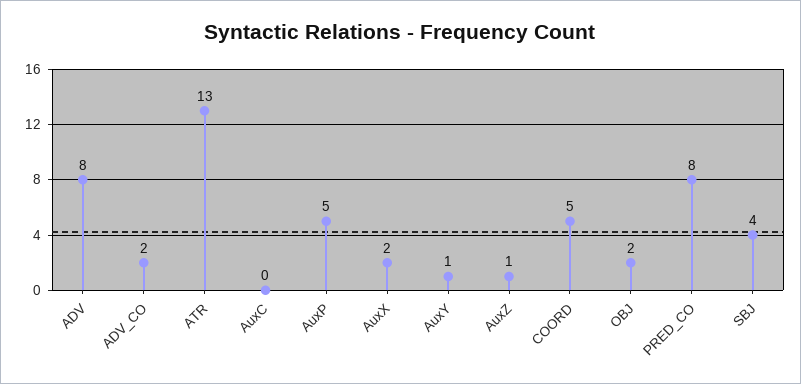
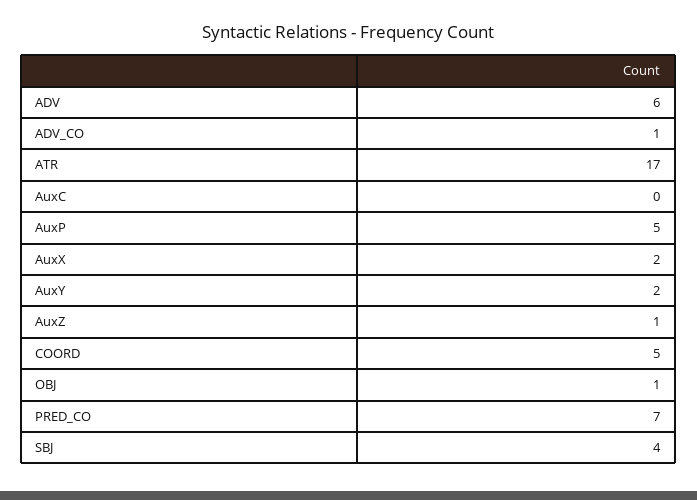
ADV: 8 -> 6
ADV_CO: 2 -> 1
ATR: 13 -> 17
AuxY: 1 -> 2
OBJ: 2 -> 1
PRED_CO: 8 -> 7

